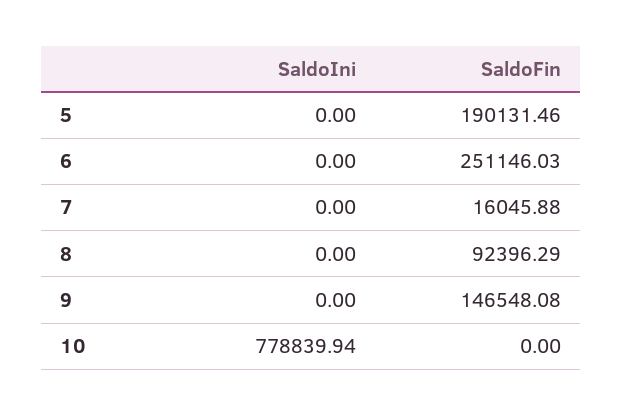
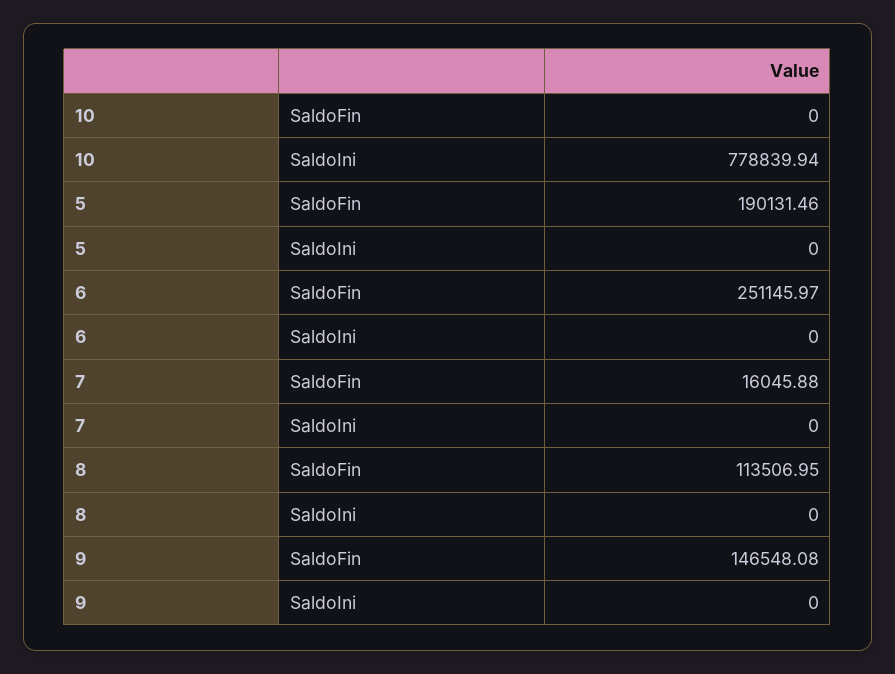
SaldoFin, 6: 251146.03 -> 251145.97
SaldoFin, 8: 92396.29 -> 113506.95

